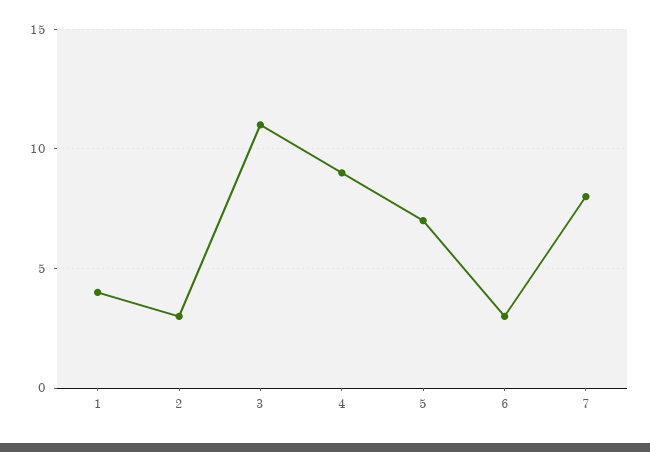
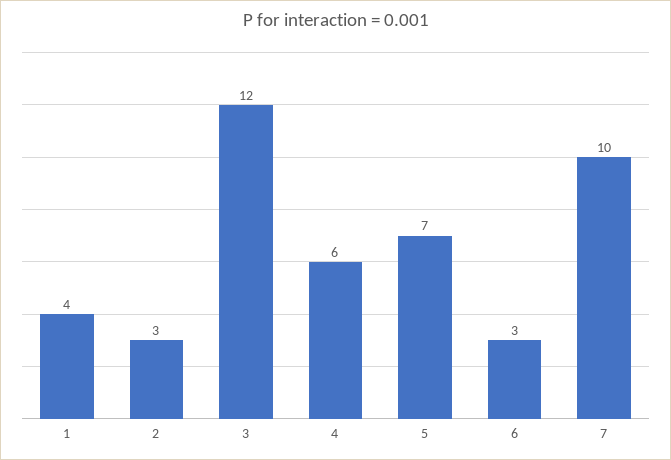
3: 11 -> 12
4: 9 -> 6
7: 8 -> 10

